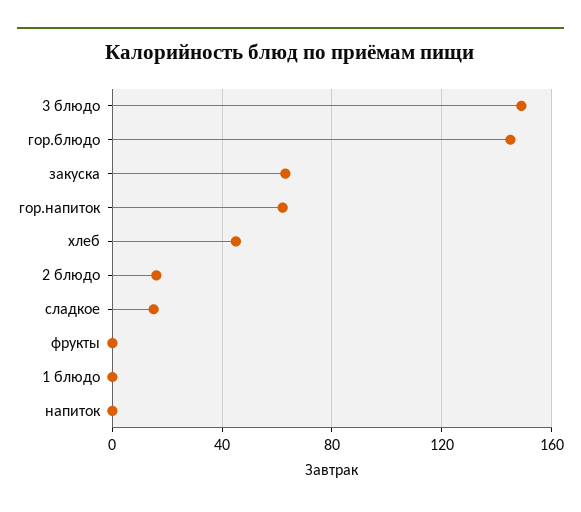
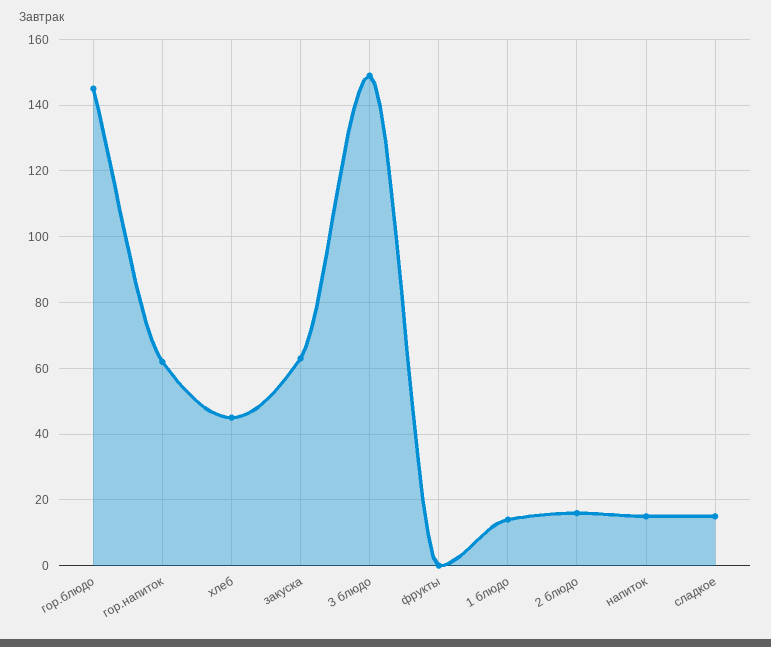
1 блюдо: 0 -> 15
напиток: 0 -> 15

